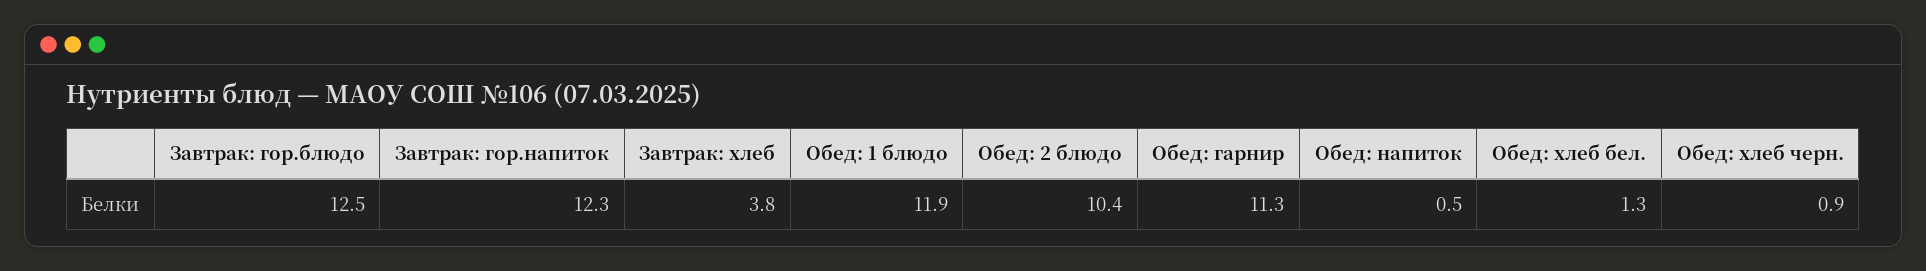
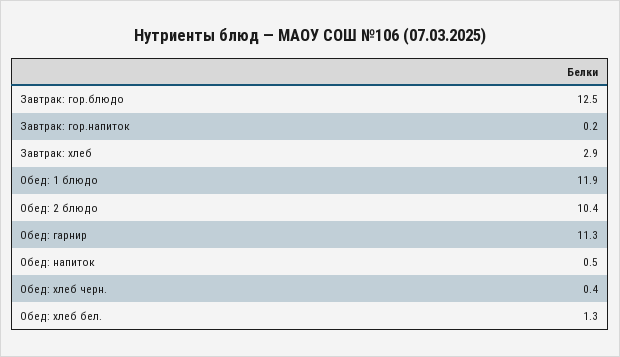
Завтрак: гор.напиток: 12.3 -> 0.2
Завтрак: хлеб: 3.8 -> 2.9
Обед: хлеб черн.: 0.9 -> 0.4

